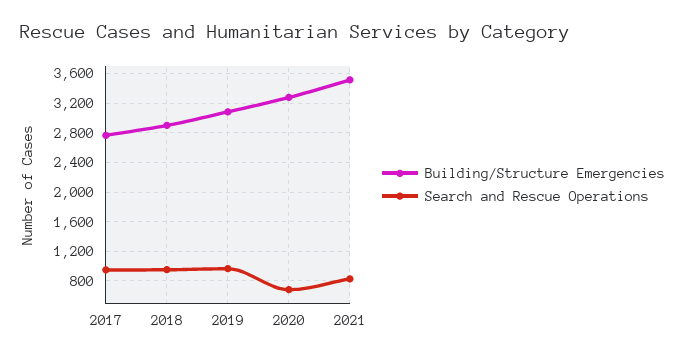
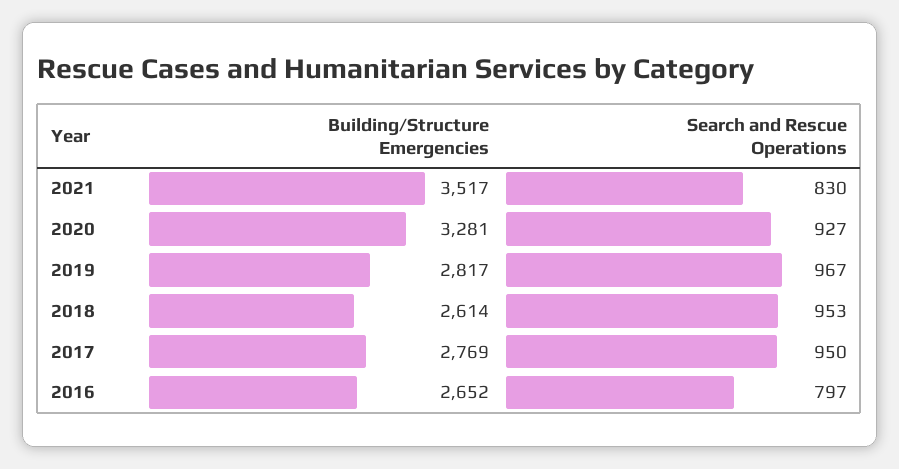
Building/Structure Emergencies, 2018: 2900 -> 2614
Building/Structure Emergencies, 2019: 3100 -> 2817
Search and Rescue Operations, 2020: 700 -> 927
Building/Structure Emergencies, 2016: none -> 2652
Search and Rescue Operations, 2016: none -> 797

